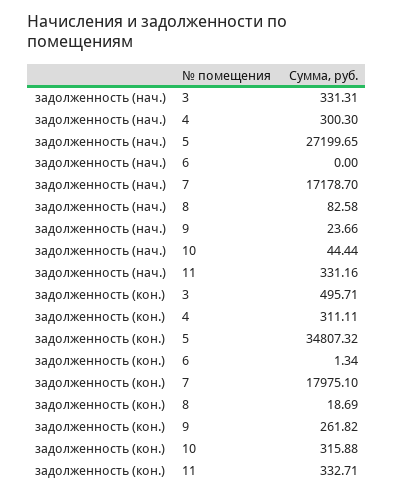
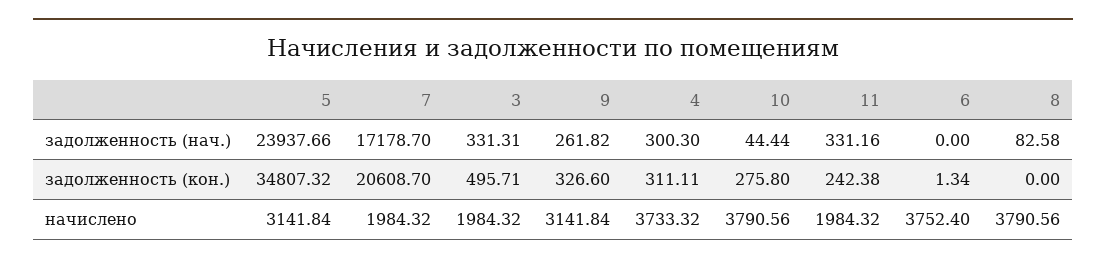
задолженность (нач.), 5: 27199.65 -> 23937.66
задолженность (нач.), 9: 23.66 -> 261.82
задолженность (кон.), 7: 17975.1 -> 20608.7
задолженность (кон.), 8: 18.69 -> 0
задолженность (кон.), 9: 261.82 -> 326.6
задолженность (кон.), 10: 315.88 -> 275.8
задолженность (кон.), 11: 332.71 -> 242.38
начислено, 5: none -> 3141.84
начислено, 7: none -> 1984.32
начислено, 3: none -> 1984.32
начислено, 9: none -> 3141.84
начислено, 4: none -> 3733.32
начислено, 10: none -> 3790.56
начислено, 11: none -> 1984.32
начислено, 6: none -> 3752.4
начислено, 8: none -> 3790.56

